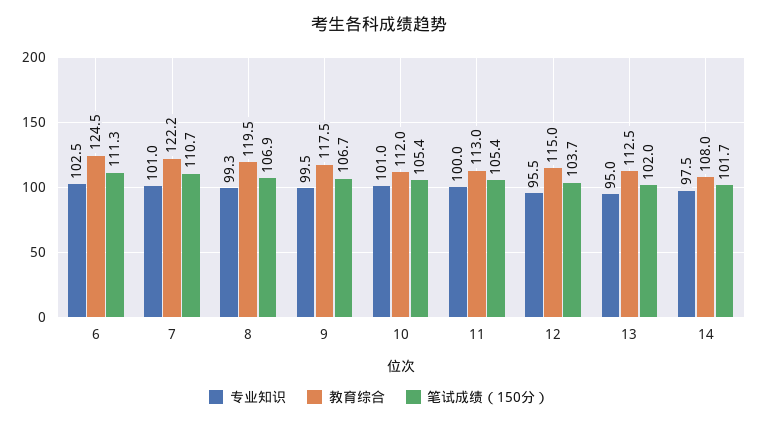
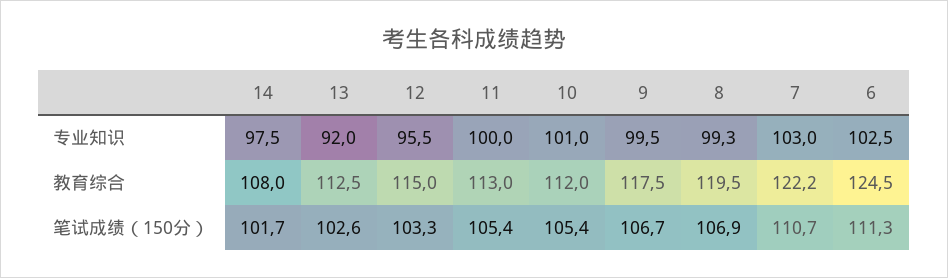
专业知识, 7: 101 -> 103
笔试成绩（150分）, 12: 103.7 -> 103.3
专业知识, 13: 95 -> 92
笔试成绩（150分）, 13: 102 -> 102.6

